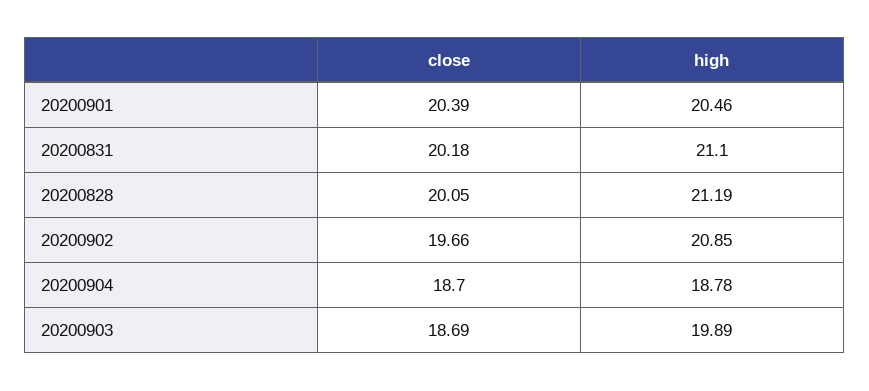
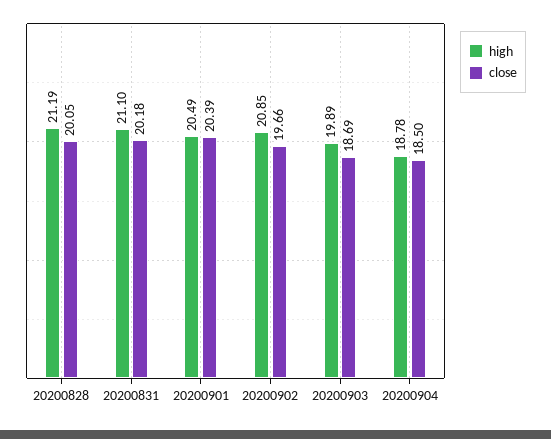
high, 20200901: 20.46 -> 20.49
close, 20200904: 18.7 -> 18.5

